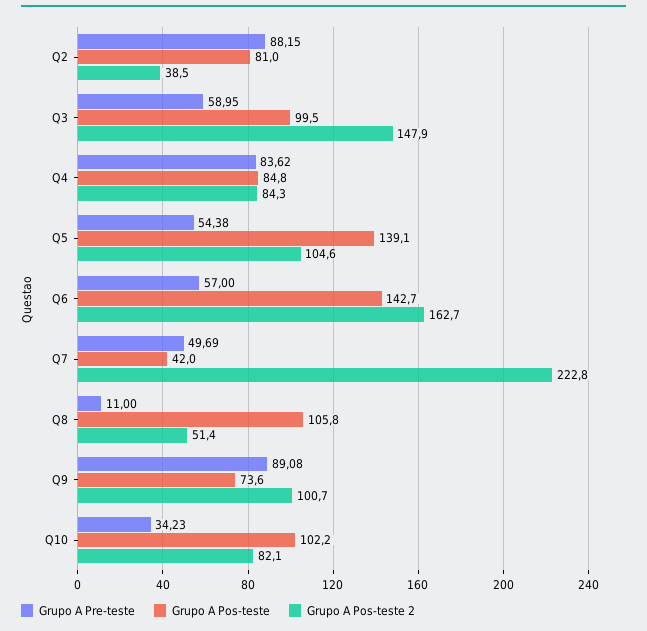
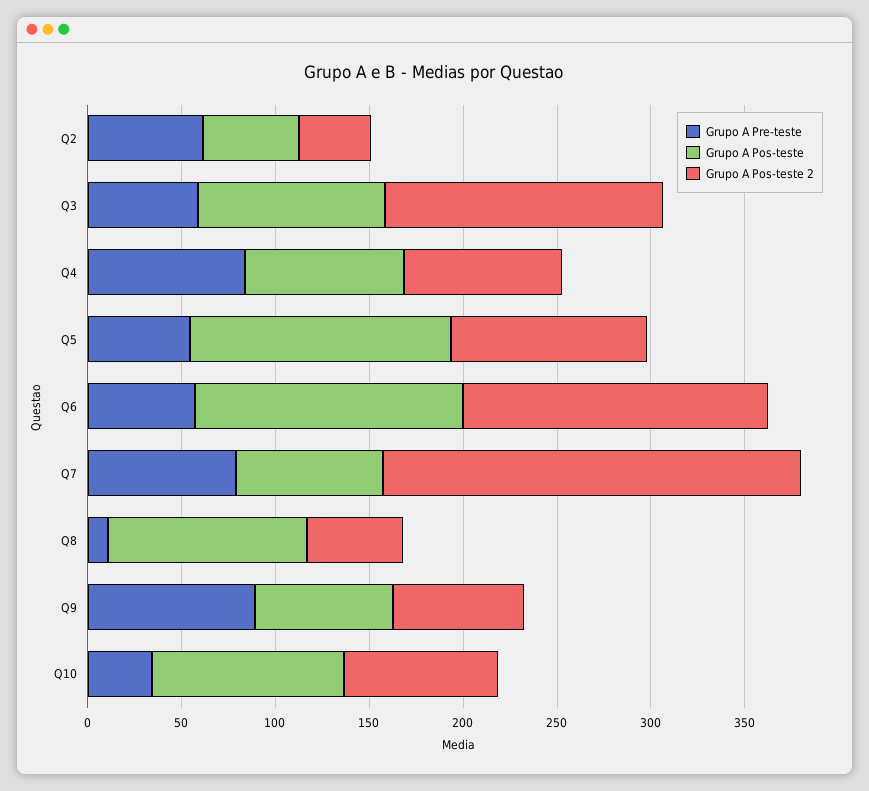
Grupo A Pre-teste, Q2: 88.15 -> 60
Grupo A Pos-teste, Q2: 81 -> 50
Grupo A Pre-teste, Q7: 49.69 -> 80
Grupo A Pos-teste, Q7: 42 -> 80
Grupo A Pos-teste 2, Q9: 100.7 -> 70

